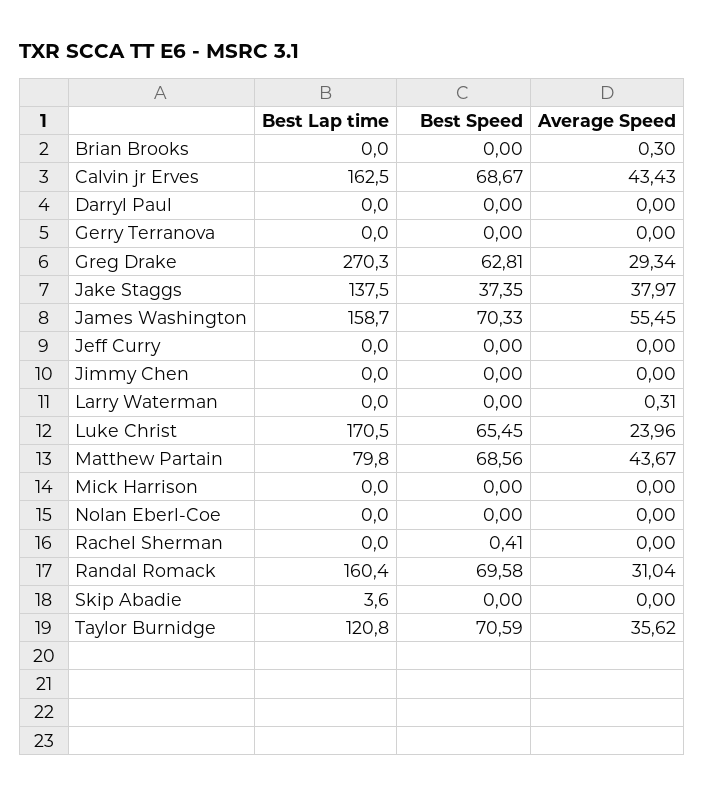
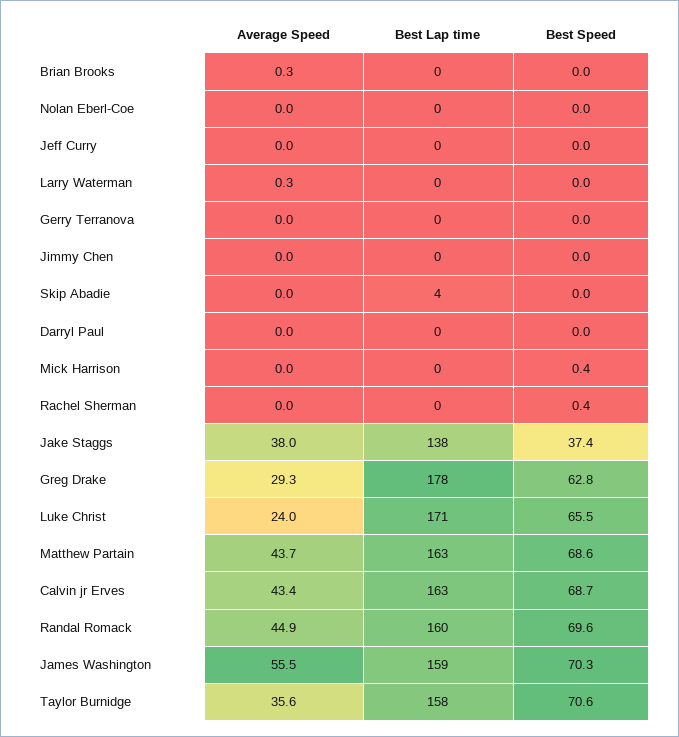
Best Lap time, Greg Drake: 270.3 -> 178
Best Lap time, Matthew Partain: 79.8 -> 163
Best Speed, Mick Harrison: 0 -> 0.4
Average Speed, Randal Romack: 31.04 -> 44.9
Best Lap time, Taylor Burnidge: 120.8 -> 158

